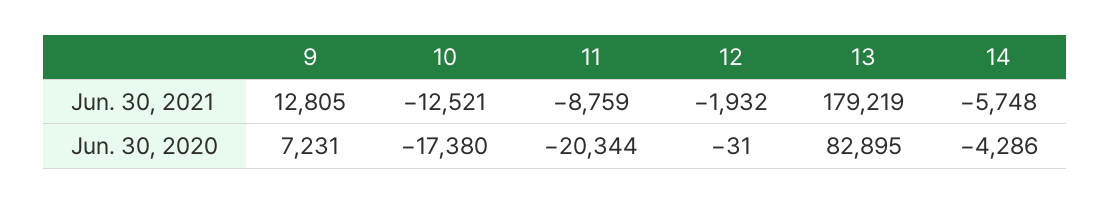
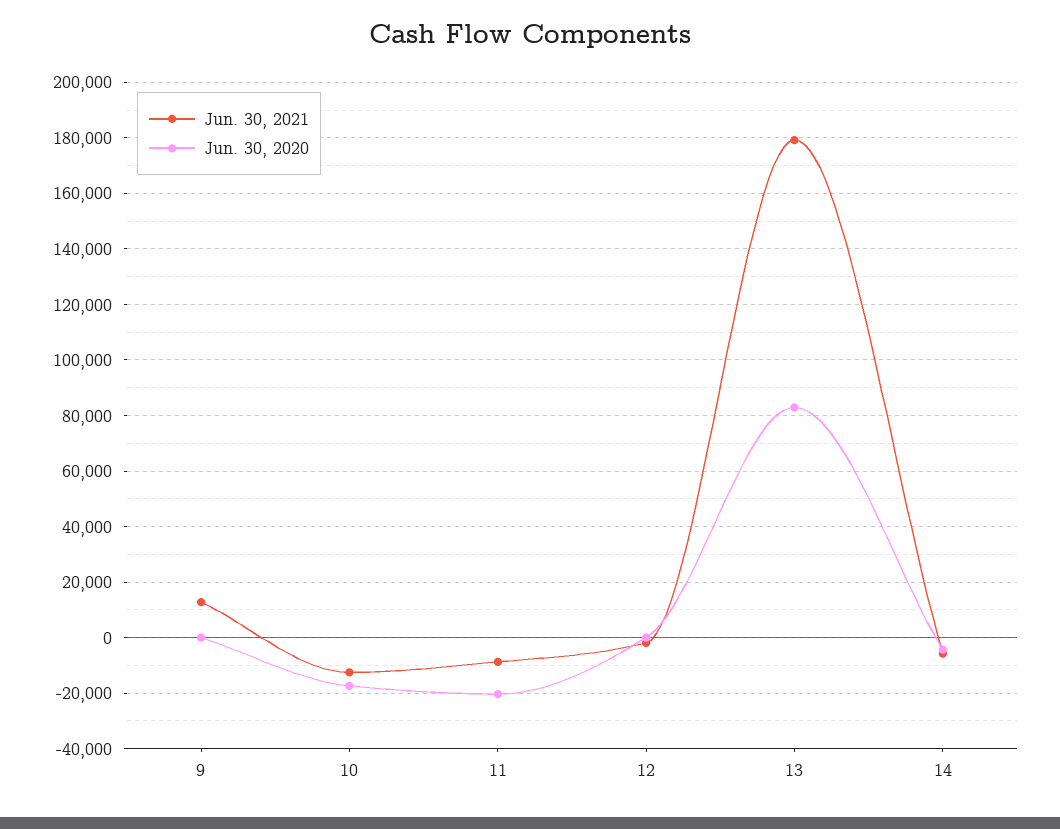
Jun. 30, 2020, 9: 7231 -> 0

